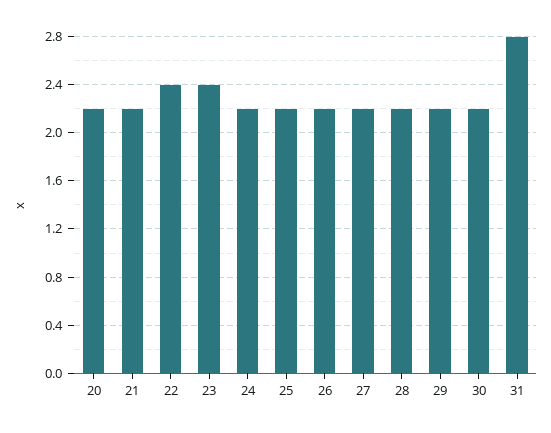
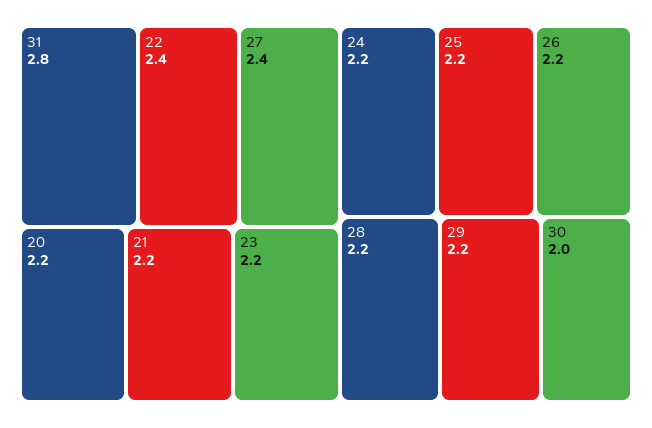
23: 2.4 -> 2.2
27: 2.2 -> 2.4
30: 2.2 -> 2

